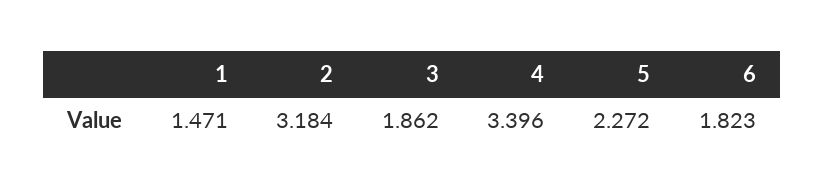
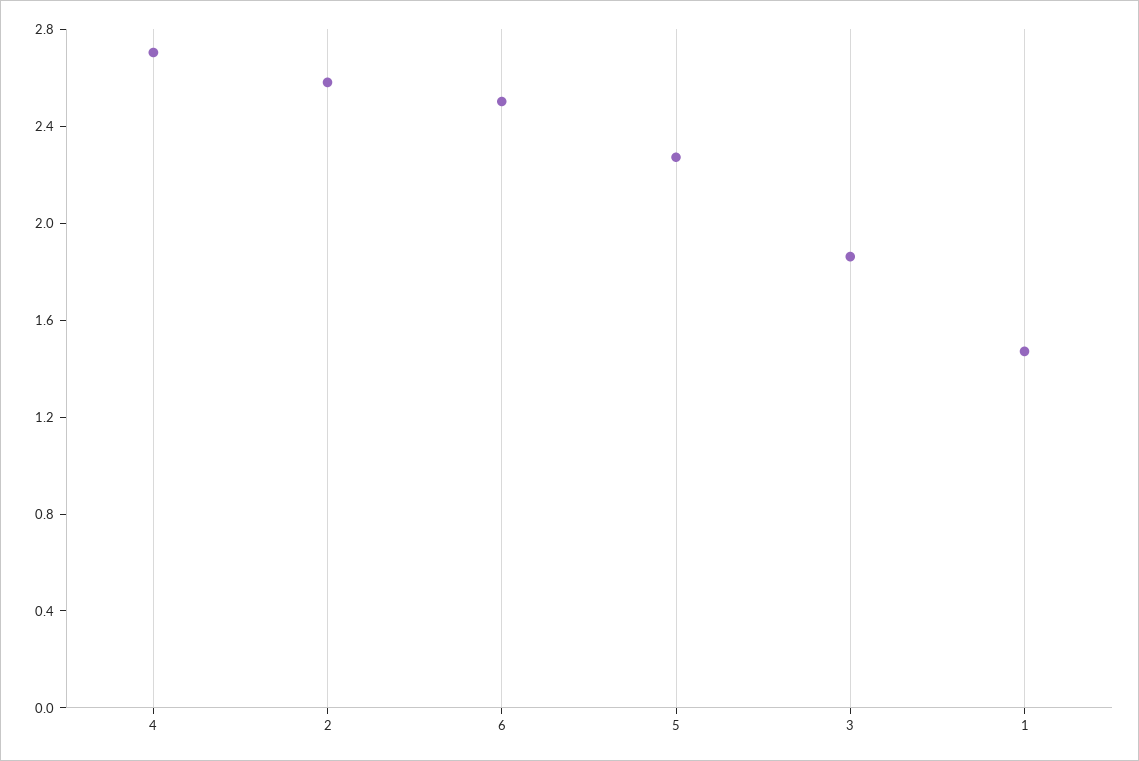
2: 3.184 -> 2.6
4: 3.396 -> 2.7
6: 1.823 -> 2.5

